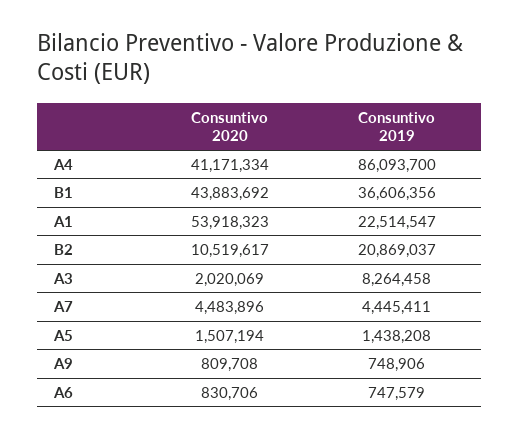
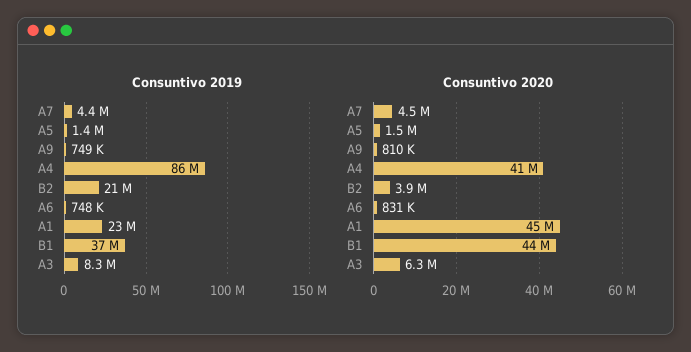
Consuntivo 2020, A1: 53918323 -> 45000000
Consuntivo 2020, B2: 10519617 -> 3900000
Consuntivo 2020, A3: 2020069 -> 6300000

